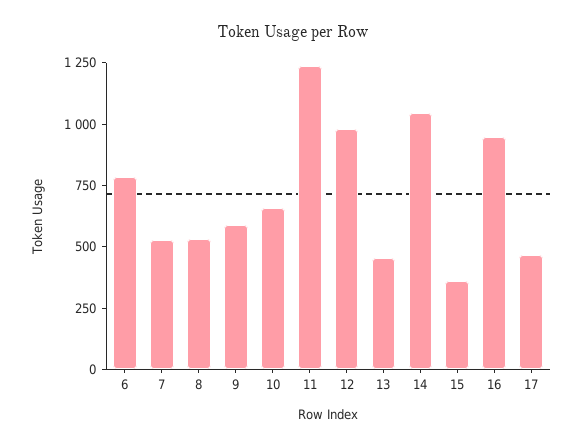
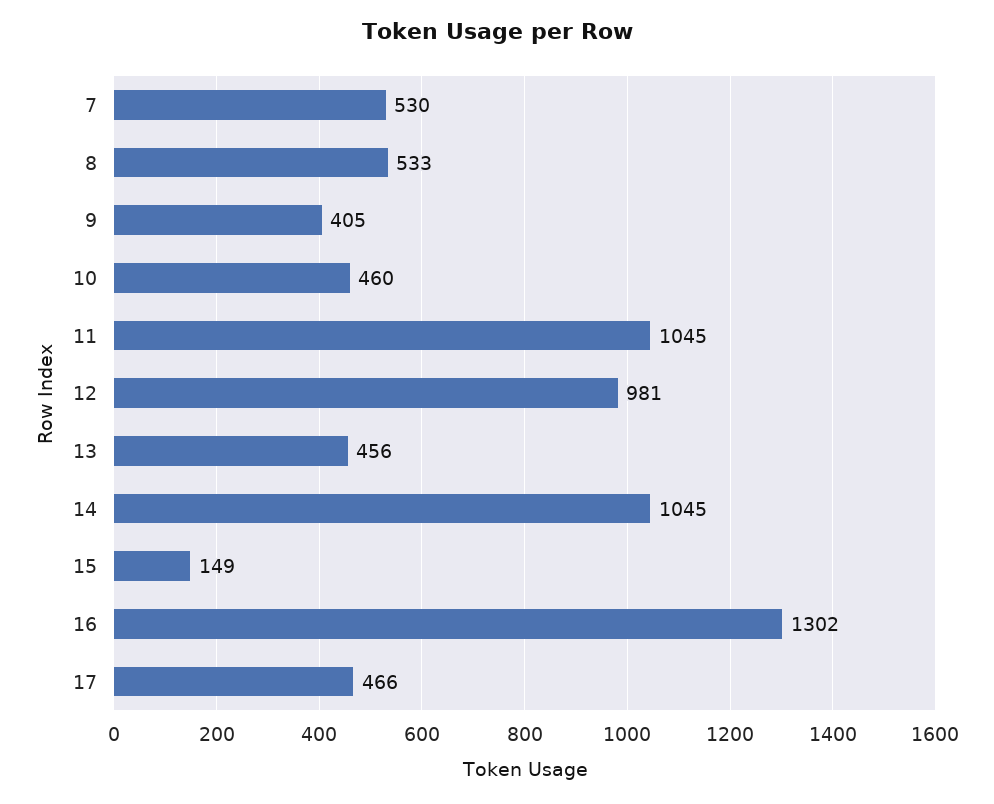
6: 800 -> none
9: 600 -> 405
10: 650 -> 460
11: 1250 -> 1045
15: 350 -> 149
16: 950 -> 1302

